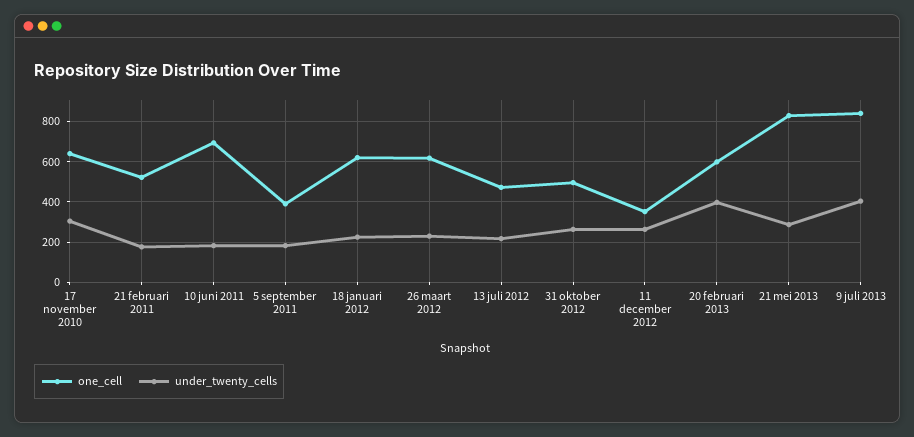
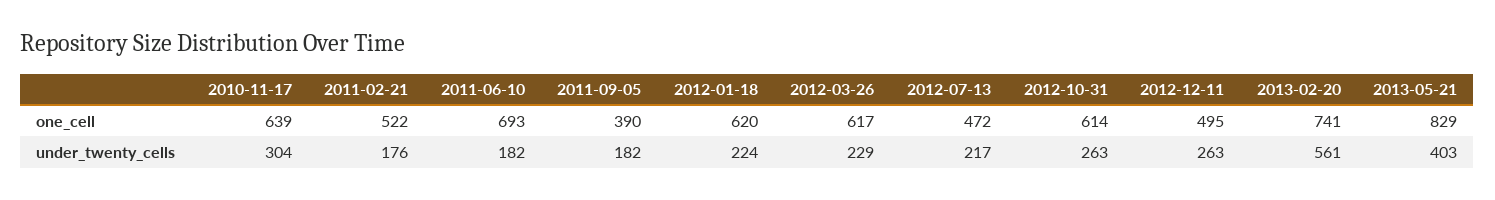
one_cell, 31 oktober 2012: 500 -> 614
one_cell, 11 december 2012: 350 -> 495
one_cell, 20 februari 2013: 600 -> 741
under_twenty_cells, 20 februari 2013: 400 -> 561
under_twenty_cells, 21 mei 2013: 300 -> 403
one_cell, 9 juli 2013: 850 -> none
under_twenty_cells, 9 juli 2013: 400 -> none

